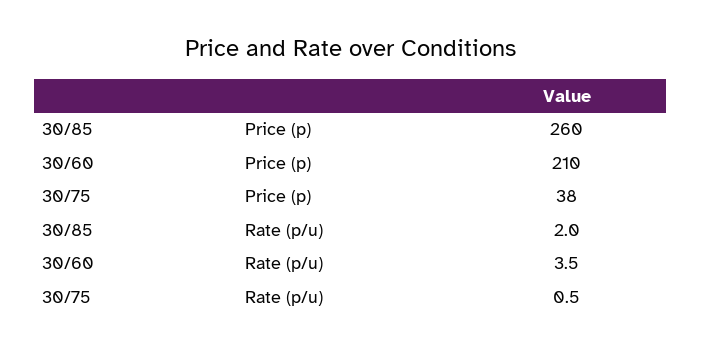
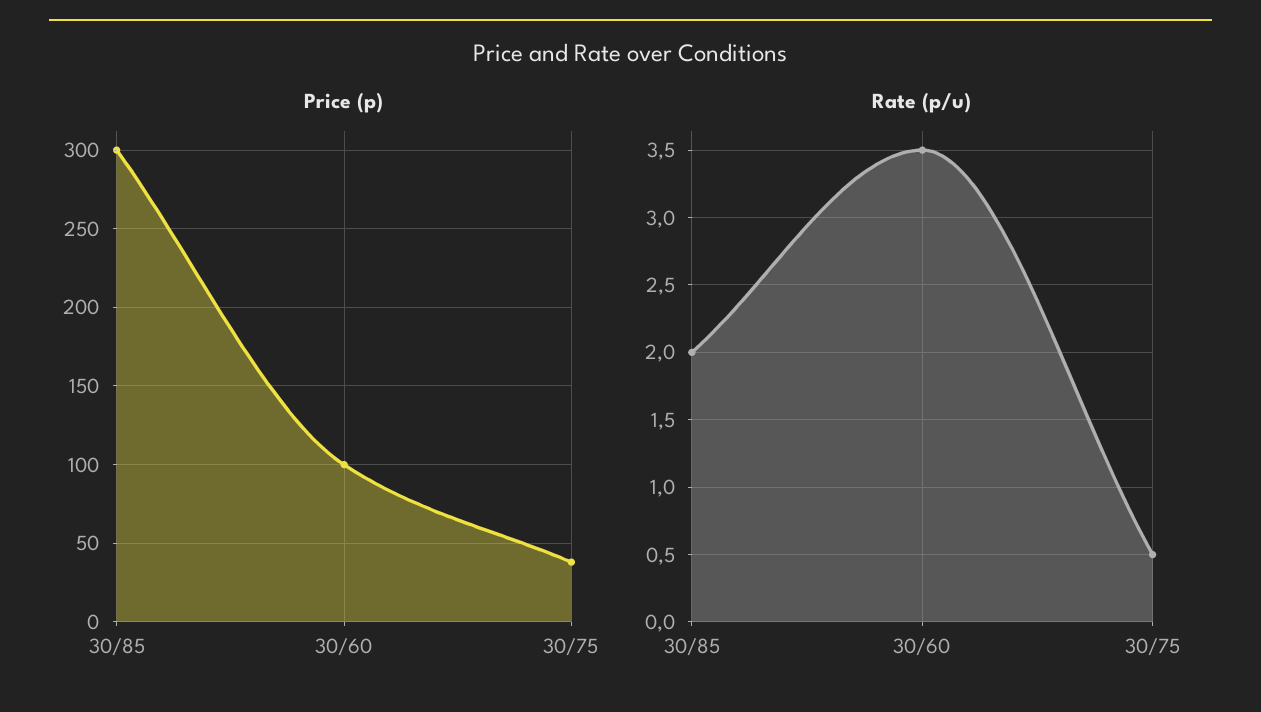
Price (p), 30/85: 260 -> 300
Price (p), 30/60: 210 -> 100

